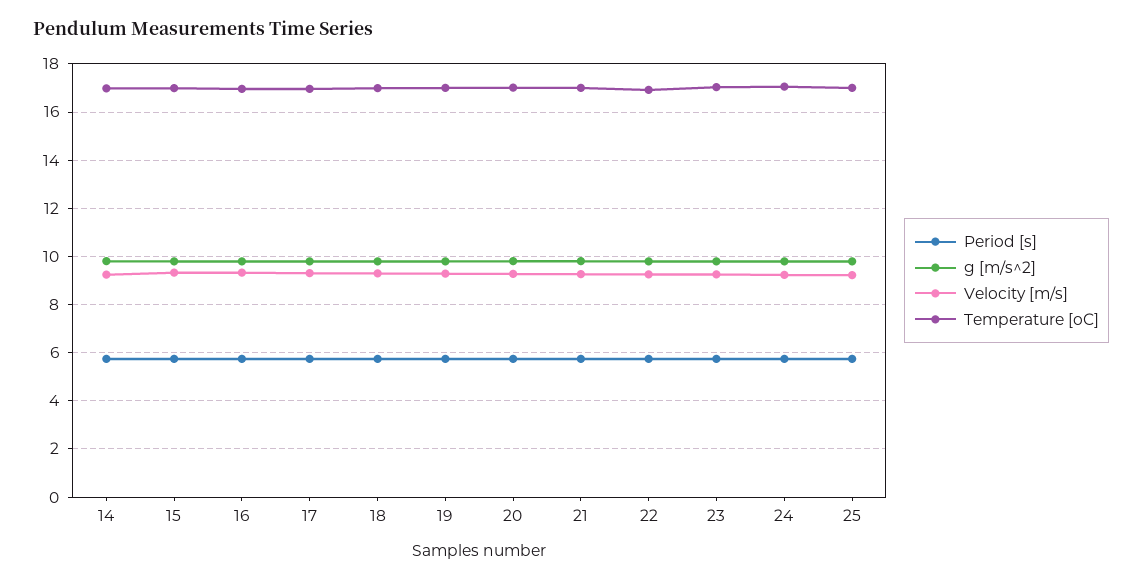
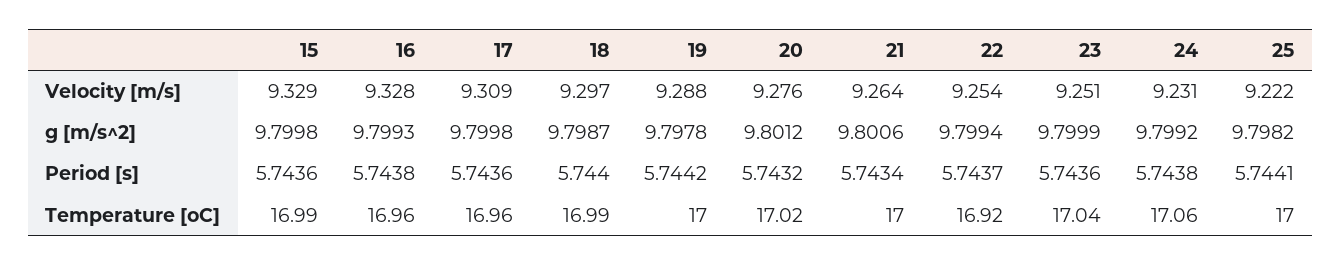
Period [s], 14: 5.75 -> none
g [m/s^2], 14: 9.75 -> none
Velocity [m/s], 14: 9.25 -> none
Temperature [oC], 14: 17 -> none

